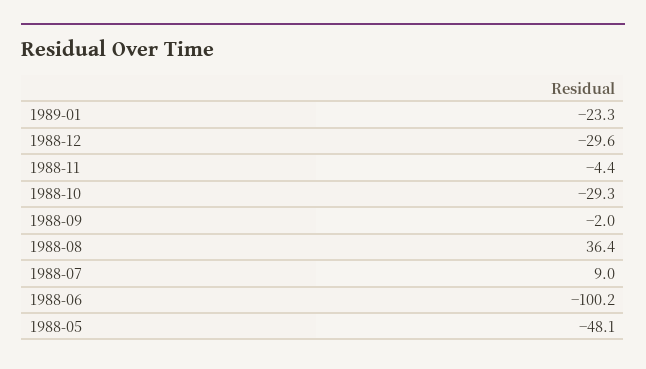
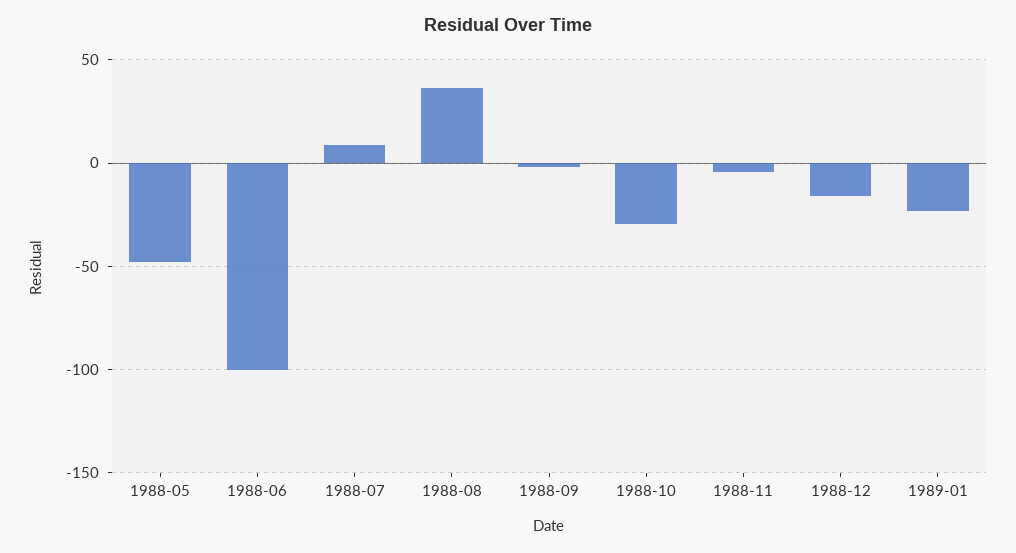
1988-12: -29.6 -> -15

